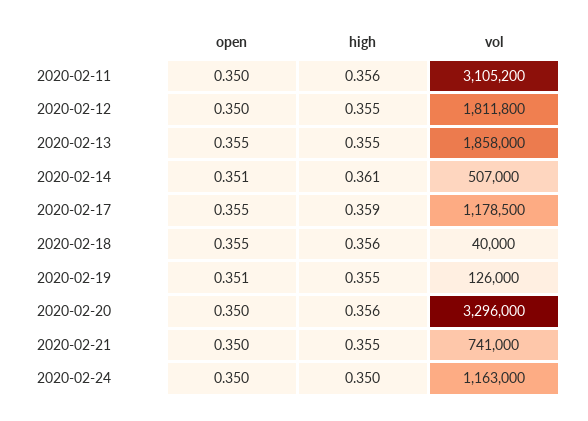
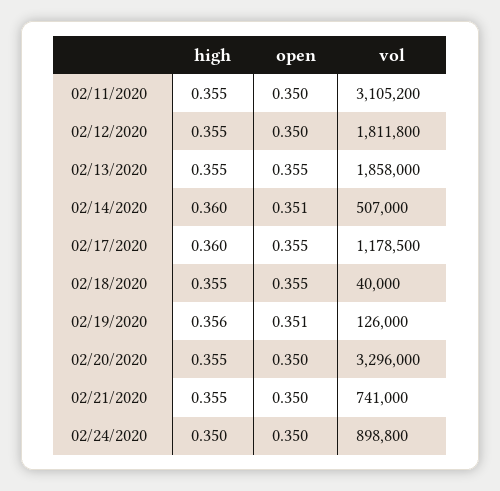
high, 2020-02-11: 0.356 -> 0.355
high, 2020-02-14: 0.361 -> 0.36
high, 2020-02-17: 0.359 -> 0.36
high, 2020-02-18: 0.356 -> 0.355
high, 2020-02-19: 0.355 -> 0.356
high, 2020-02-20: 0.356 -> 0.355
vol, 2020-02-24: 1163000 -> 898800

